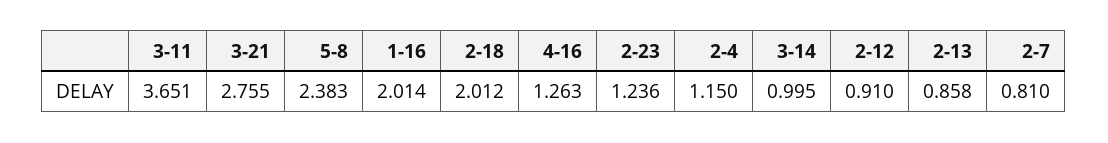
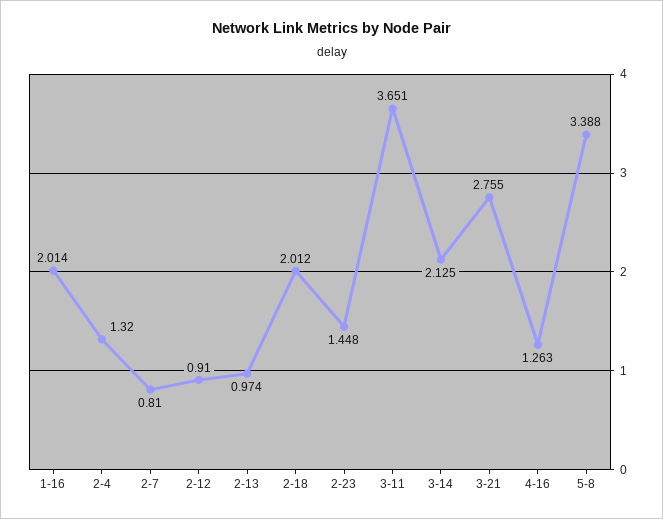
5-8: 2.383 -> 3.388
2-23: 1.236 -> 1.448
2-4: 1.15 -> 1.32
3-14: 0.995 -> 2.125
2-13: 0.858 -> 0.974

